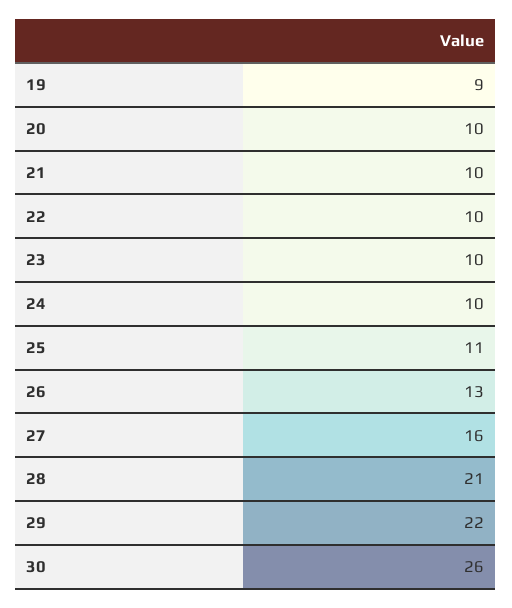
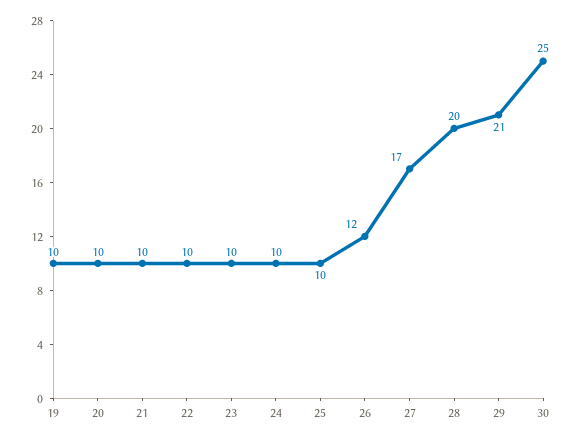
19: 9 -> 10
25: 11 -> 10
26: 13 -> 12
27: 16 -> 17
28: 21 -> 20
29: 22 -> 21
30: 26 -> 25

